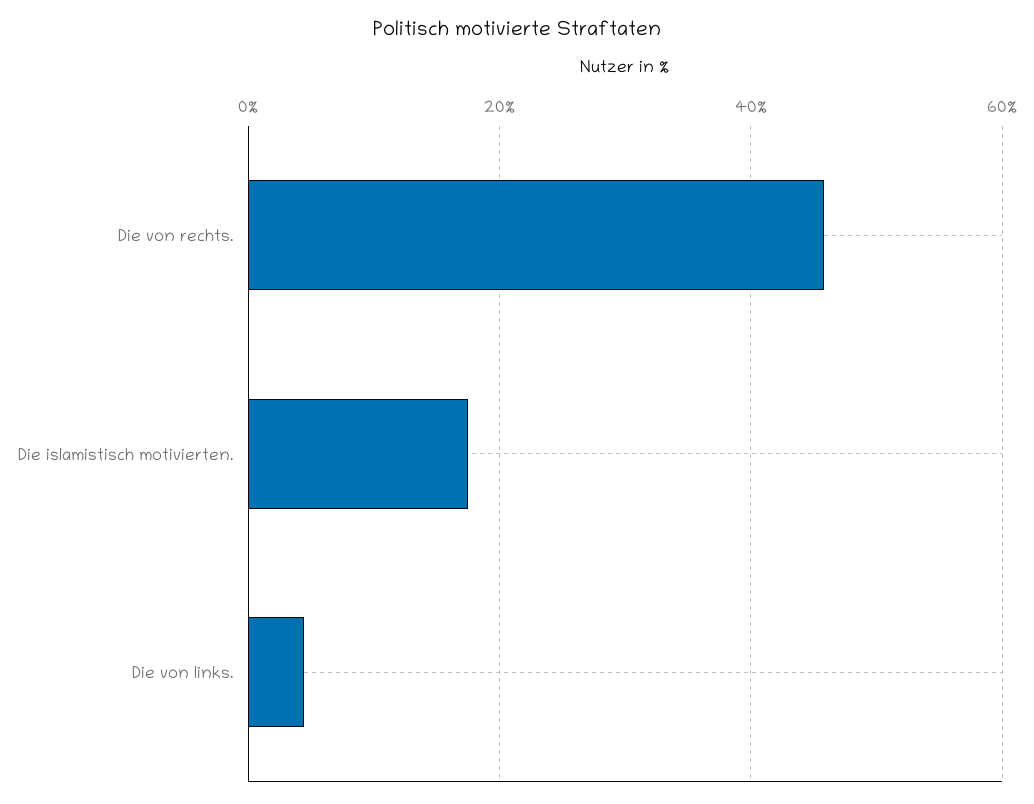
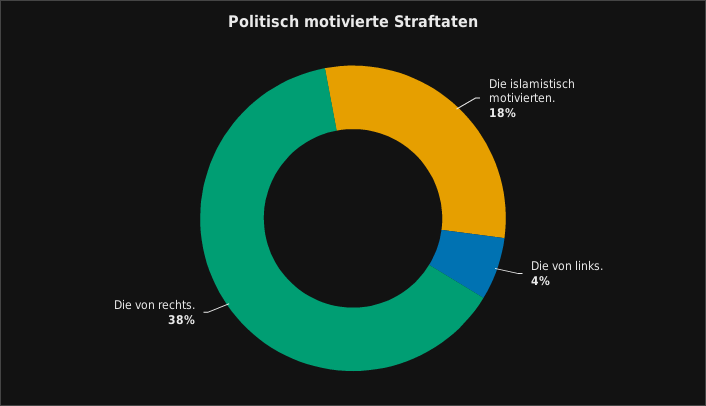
Die von rechts.: 46 -> 38

